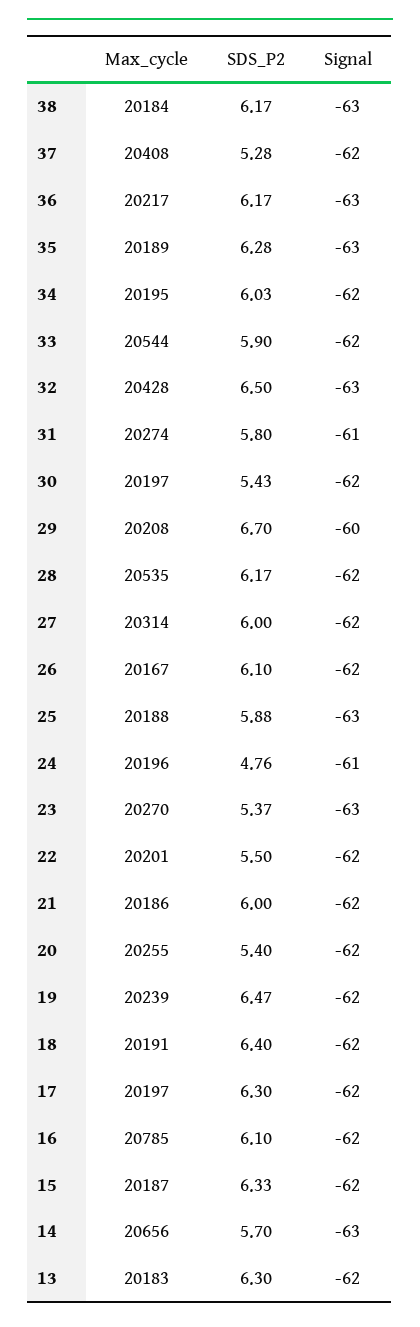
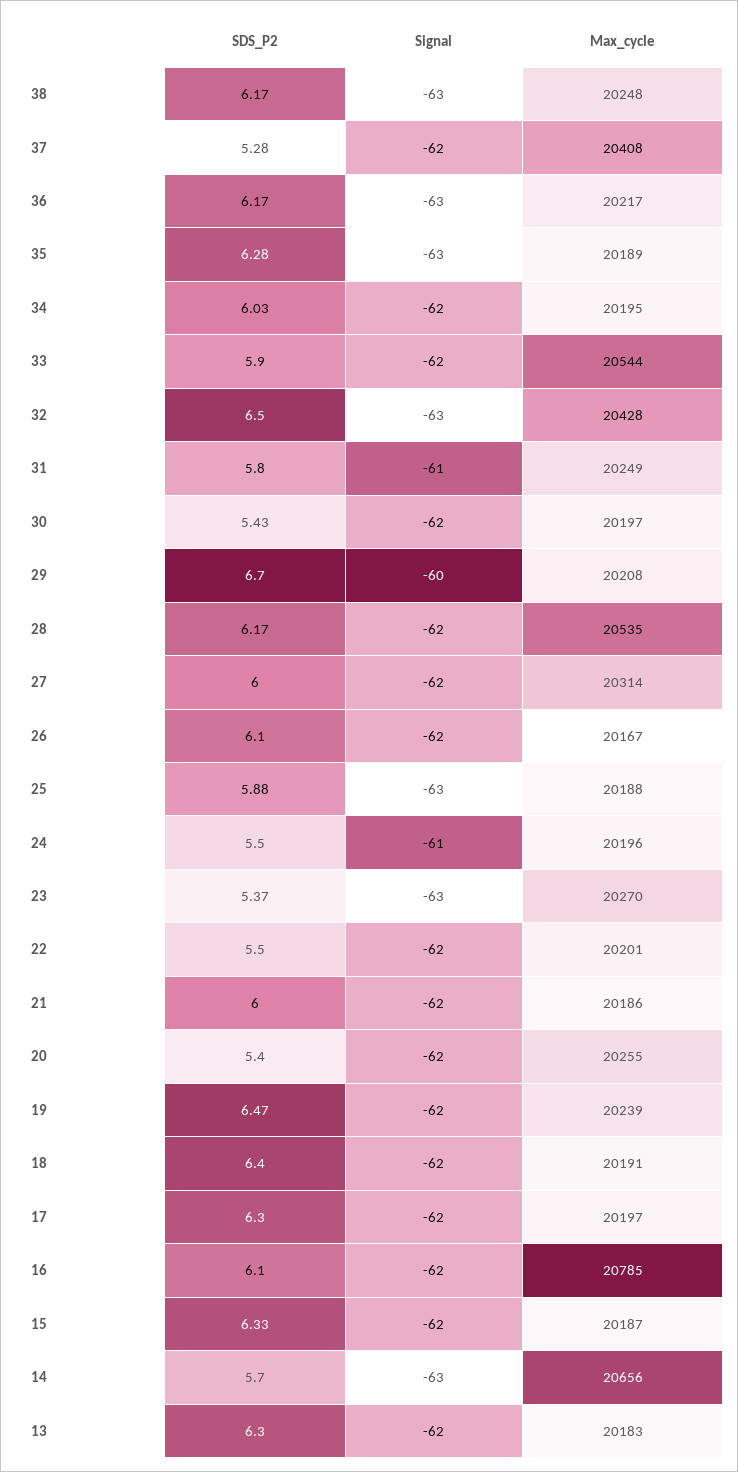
Max_cycle, 38: 20184 -> 20248
Max_cycle, 31: 20274 -> 20249
SDS_P2, 24: 4.76 -> 5.5

